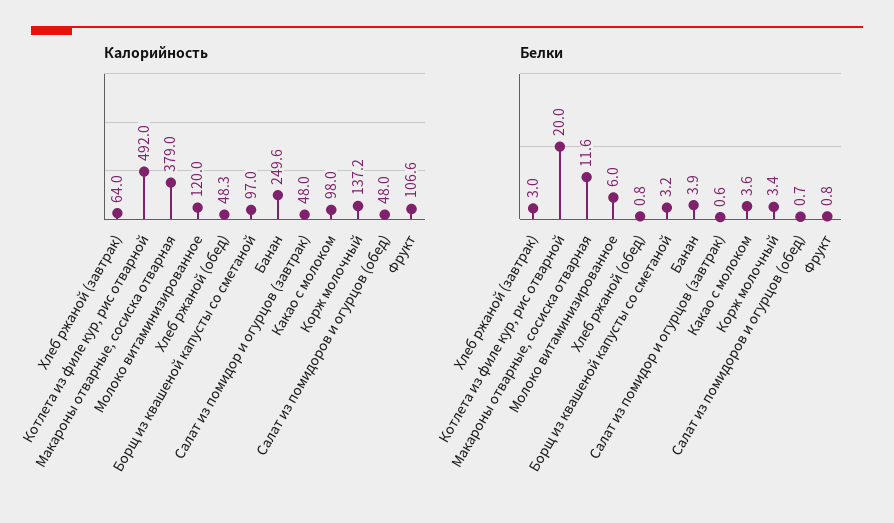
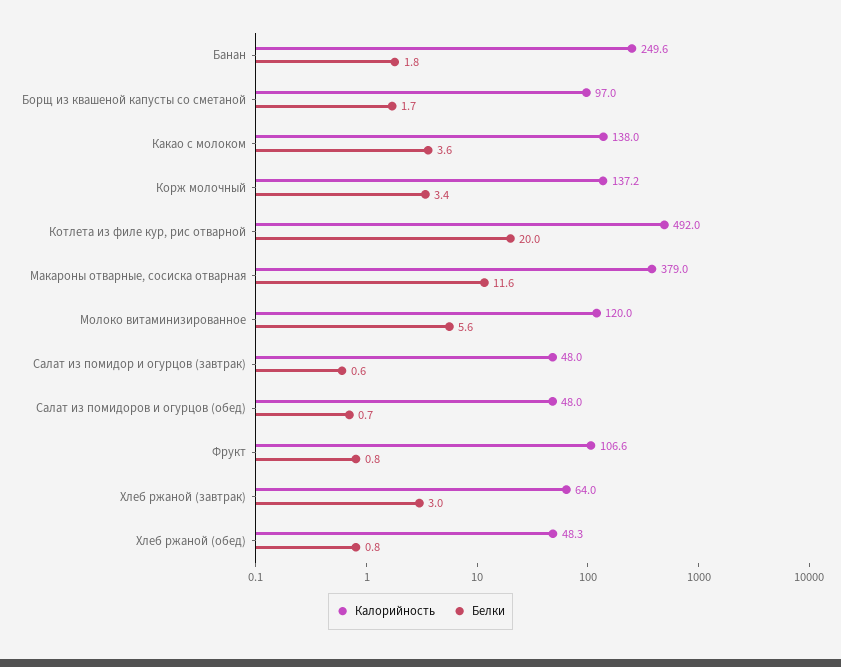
Калорийность, Какао с молоком: 98 -> 138
Белки, Молоко витаминизированное: 6 -> 5.6
Белки, Борщ из квашеной капусты со сметаной: 3.2 -> 1.7
Белки, Банан: 3.9 -> 1.8

